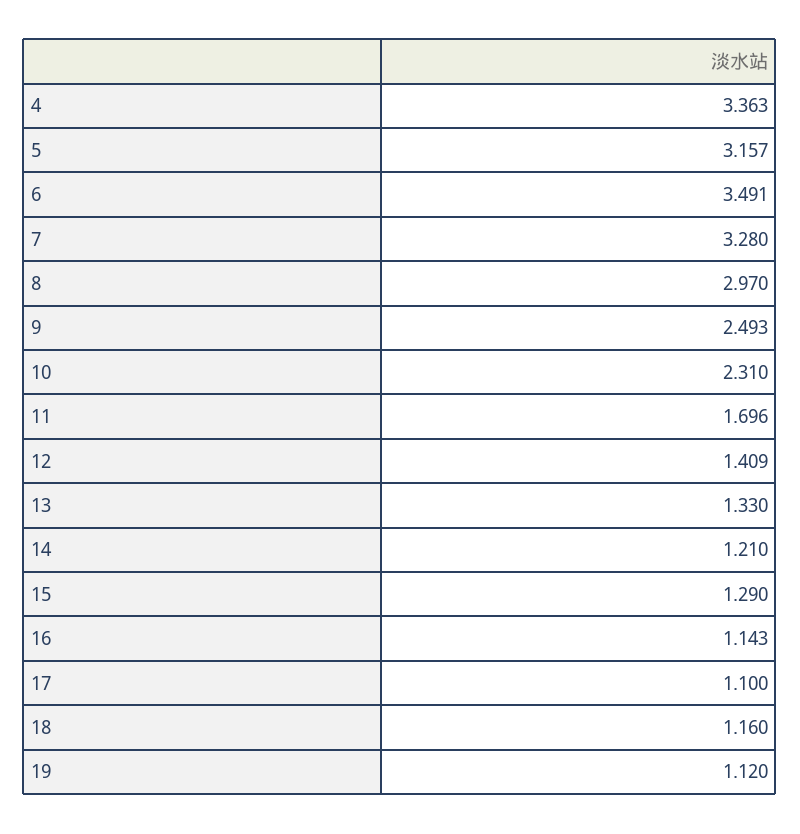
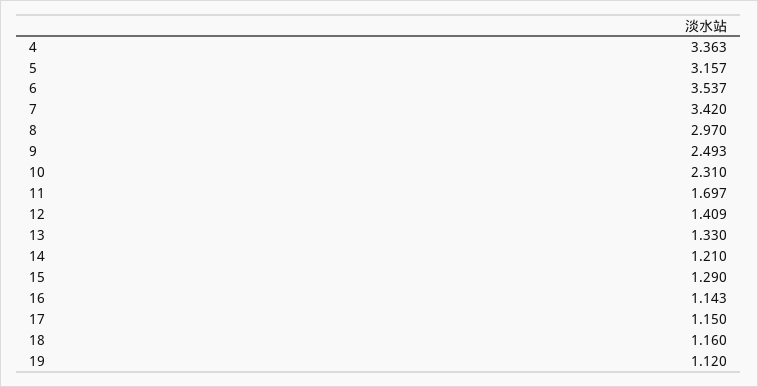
6: 3.491 -> 3.537
7: 3.28 -> 3.42
11: 1.696 -> 1.697
17: 1.1 -> 1.15

